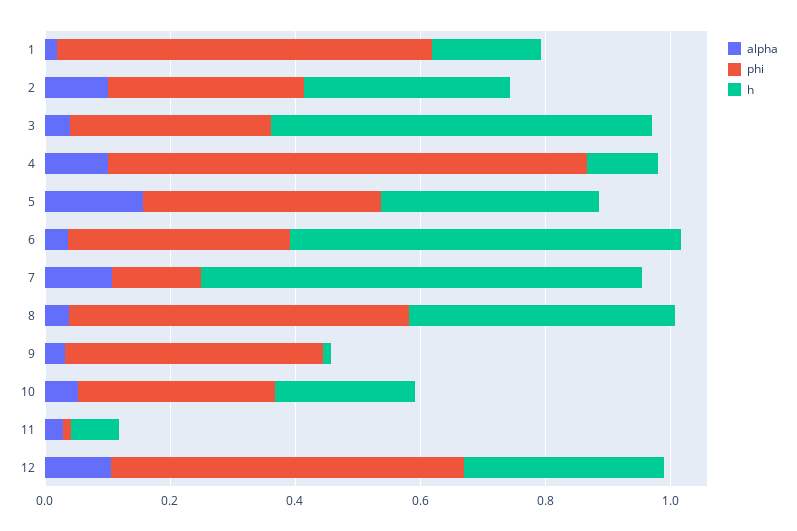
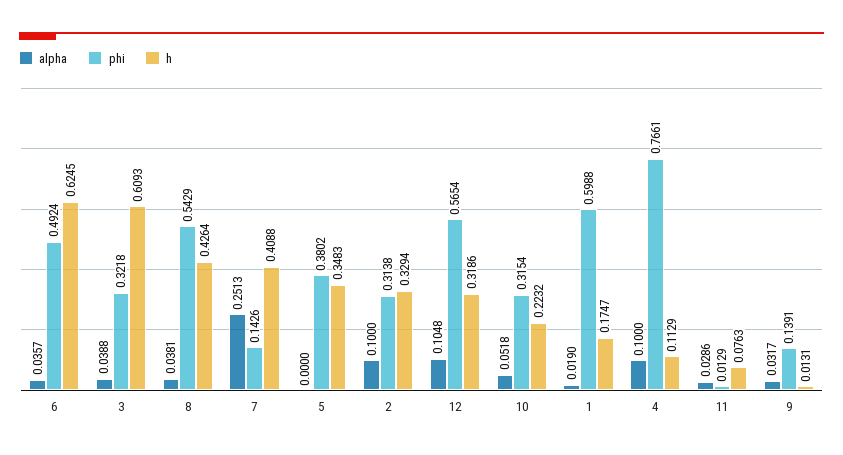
alpha, 5: 0.15 -> 0
phi, 6: 0.35 -> 0.4924
alpha, 7: 0.1 -> 0.2513
h, 7: 0.7 -> 0.4088
phi, 9: 0.4 -> 0.1391

